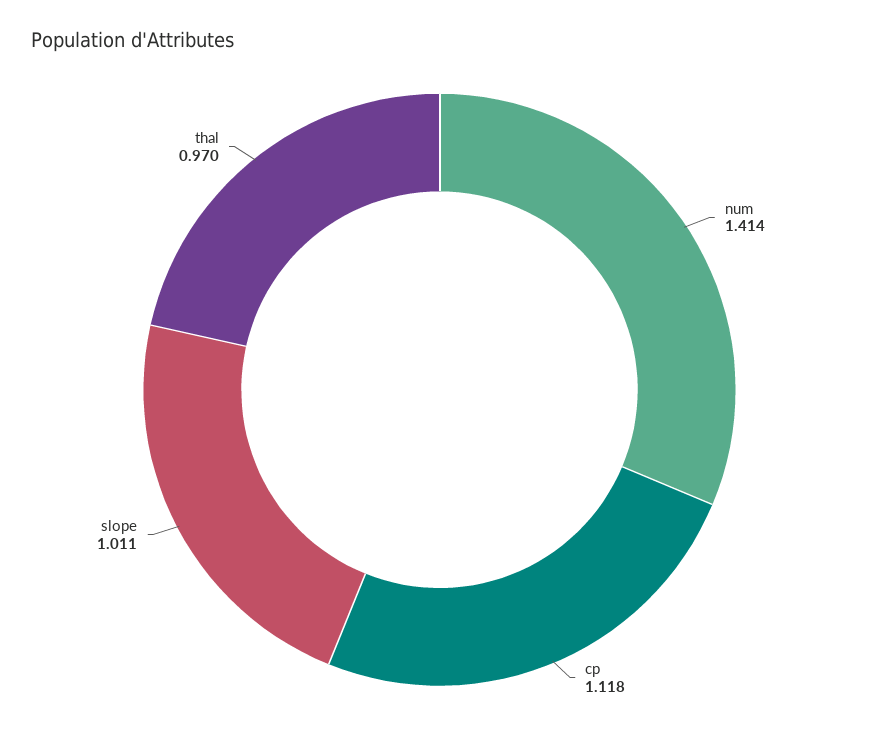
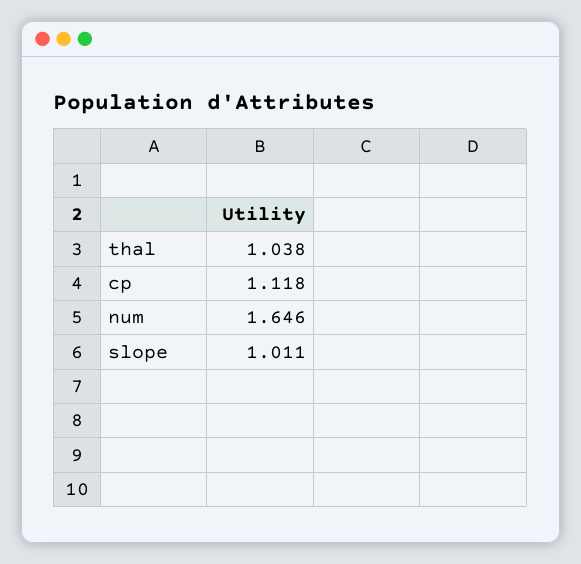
num: 1.414 -> 1.646
thal: 0.97 -> 1.038

